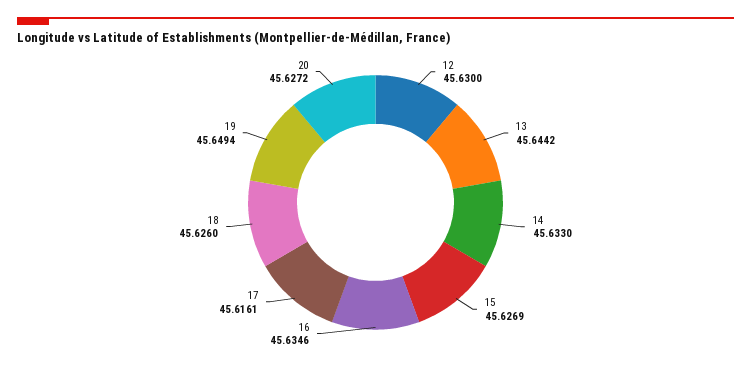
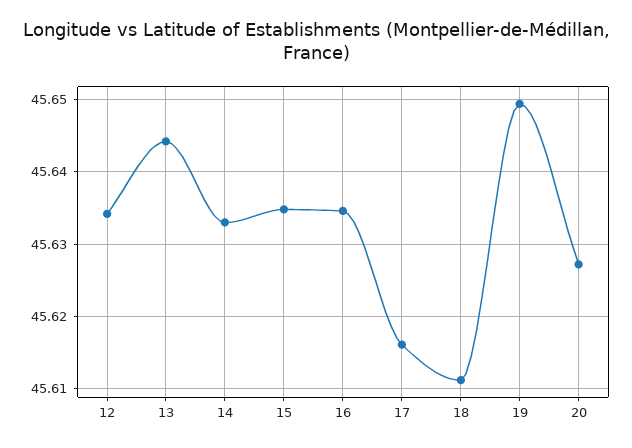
12: 45.63 -> 45.634
15: 45.6269 -> 45.635
18: 45.626 -> 45.611

